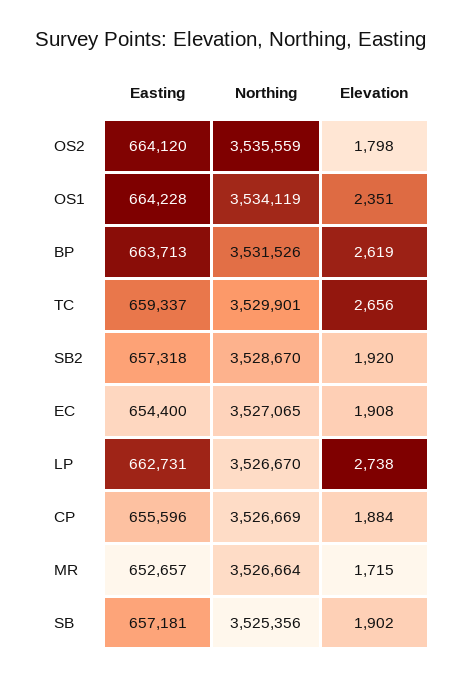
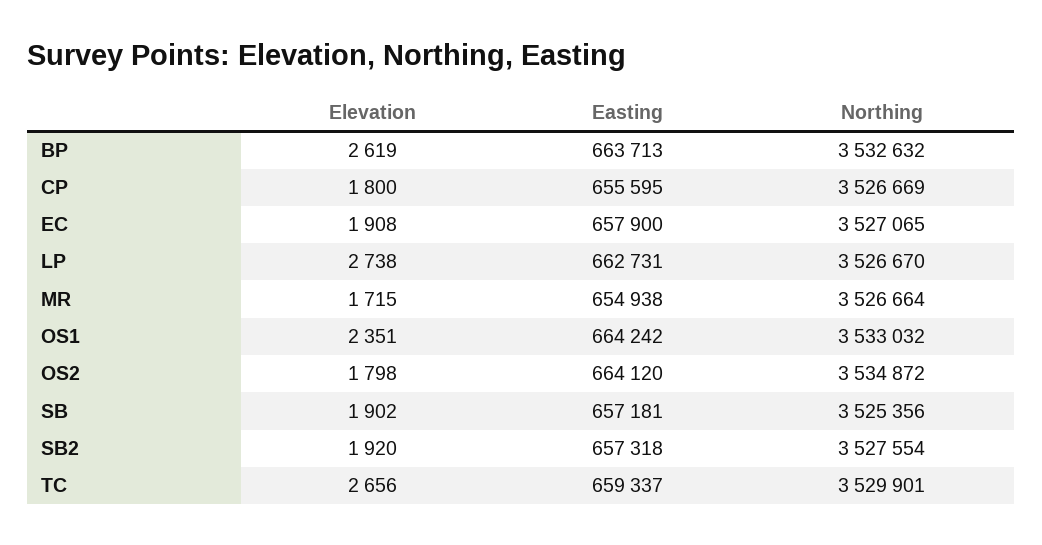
Northing, OS2: 3535559 -> 3534872
Easting, OS1: 664228 -> 664242
Northing, OS1: 3534119 -> 3533032
Northing, BP: 3531526 -> 3532632
Northing, SB2: 3528670 -> 3527554
Easting, EC: 654400 -> 657900
Easting, CP: 655596 -> 655595
Elevation, CP: 1884 -> 1800
Easting, MR: 652657 -> 654938

